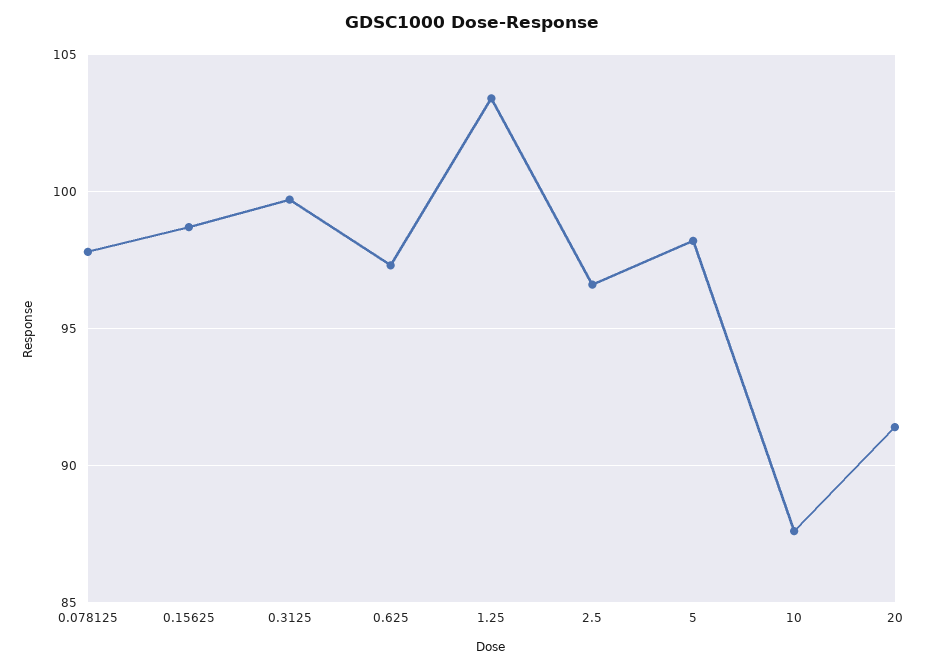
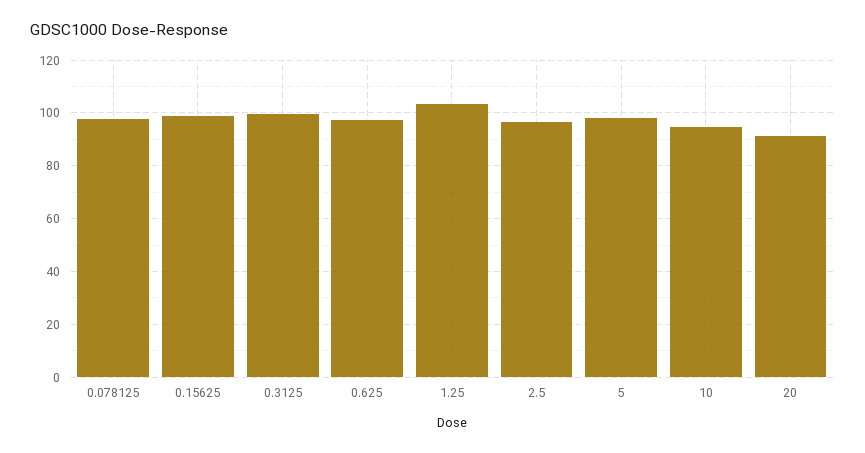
10: 87.5 -> 95

